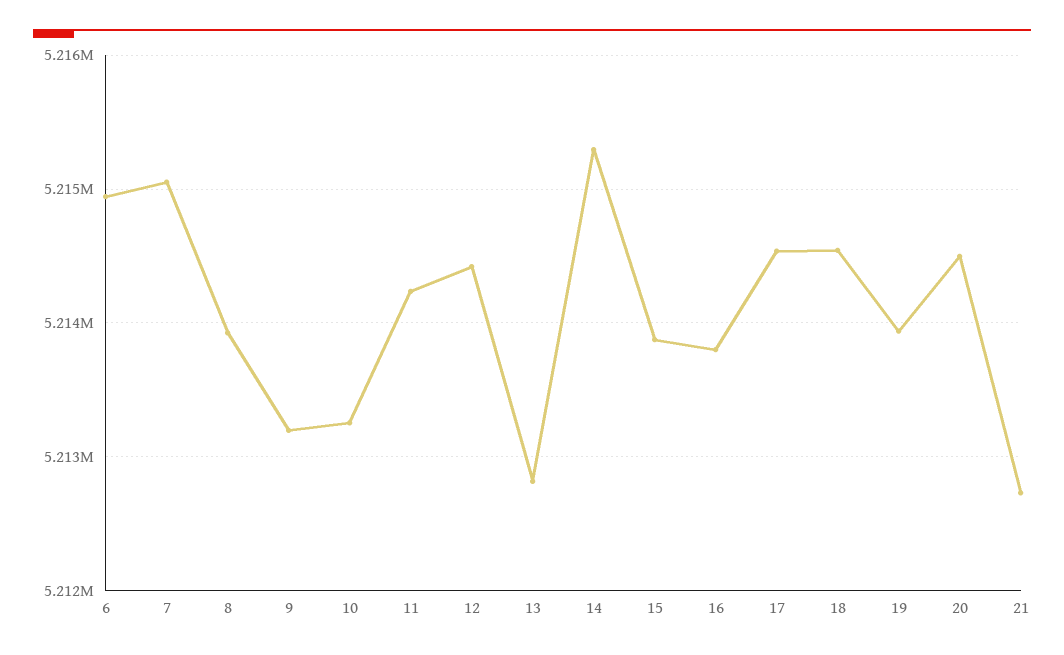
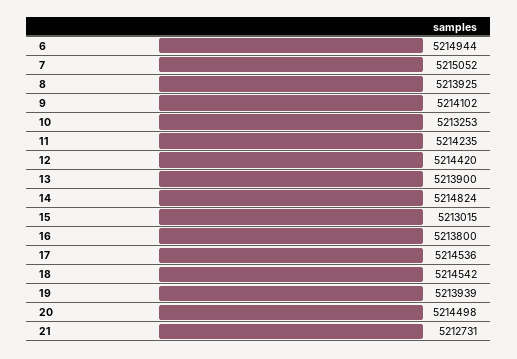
9: 5213200 -> 5214102
13: 5212800 -> 5213900
14: 5215300 -> 5214824
15: 5213900 -> 5213015

